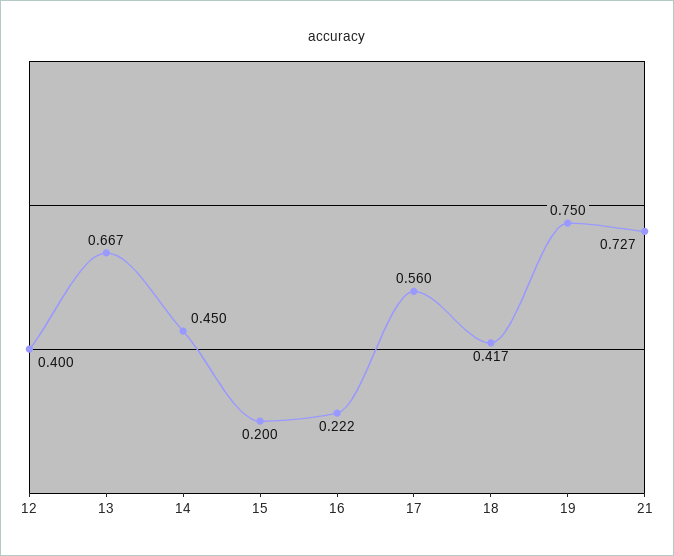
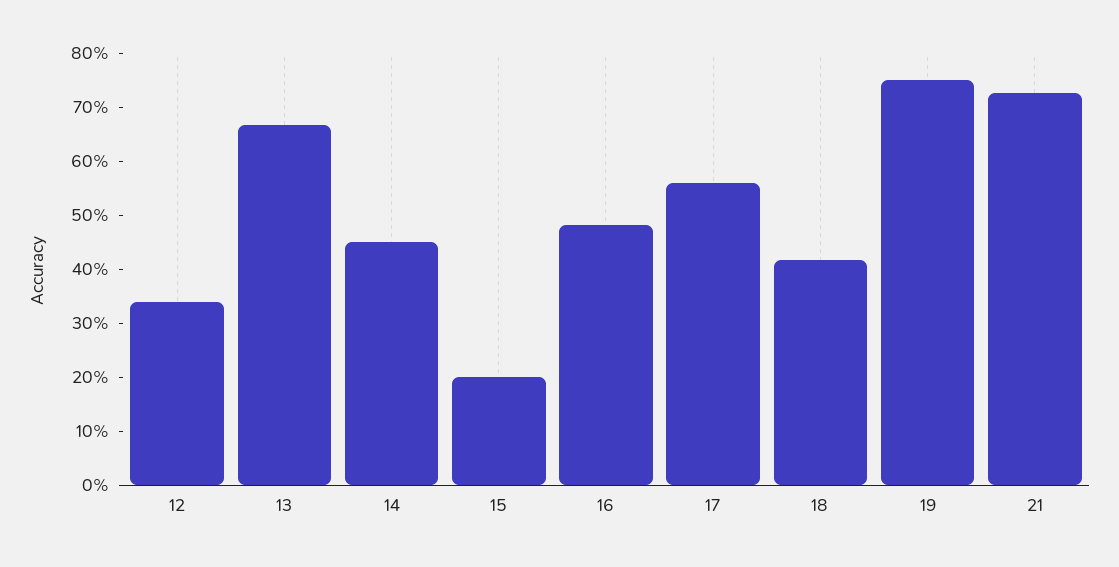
12: 0.4 -> 0.34
16: 0.222 -> 0.48

